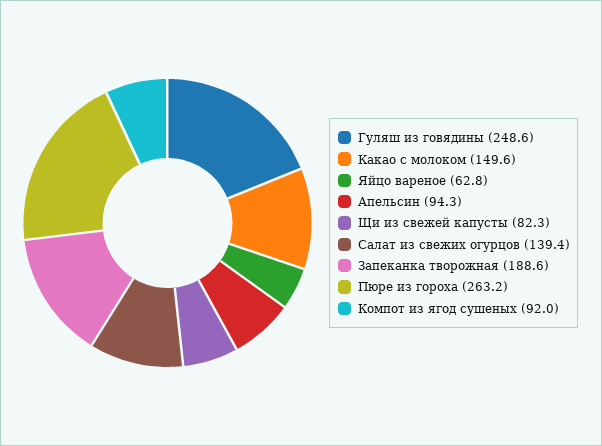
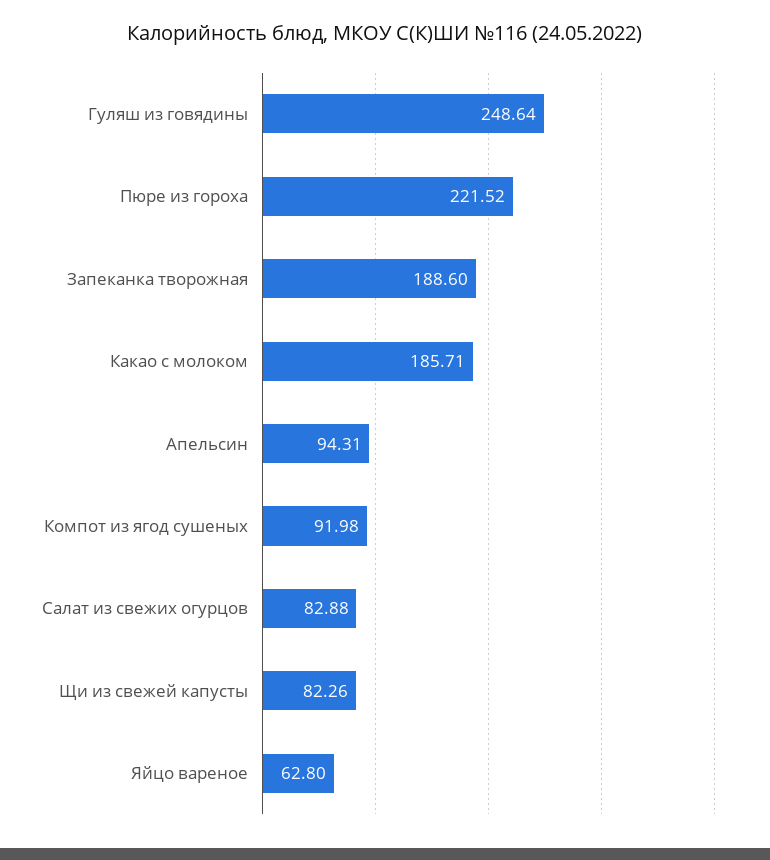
Какао с молоком: 149.6 -> 185.71
Салат из свежих огурцов: 139.4 -> 82.88
Пюре из гороха: 263.2 -> 221.52

